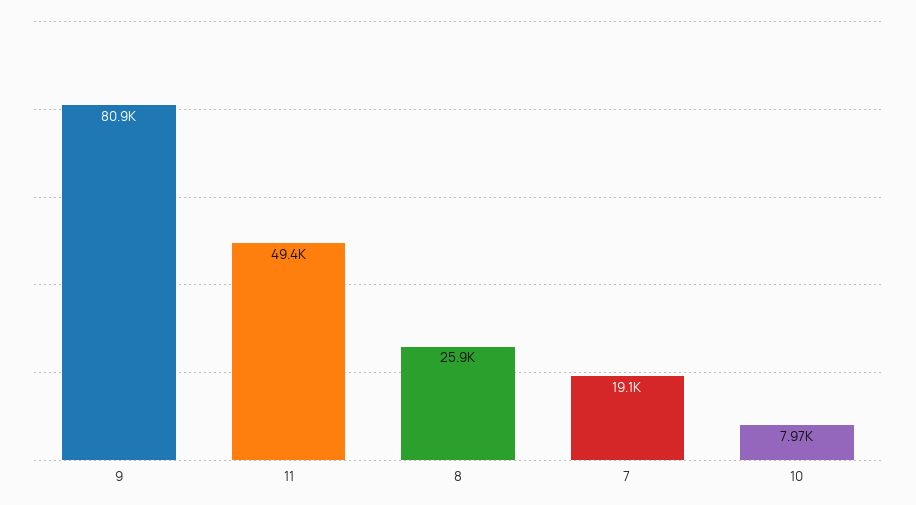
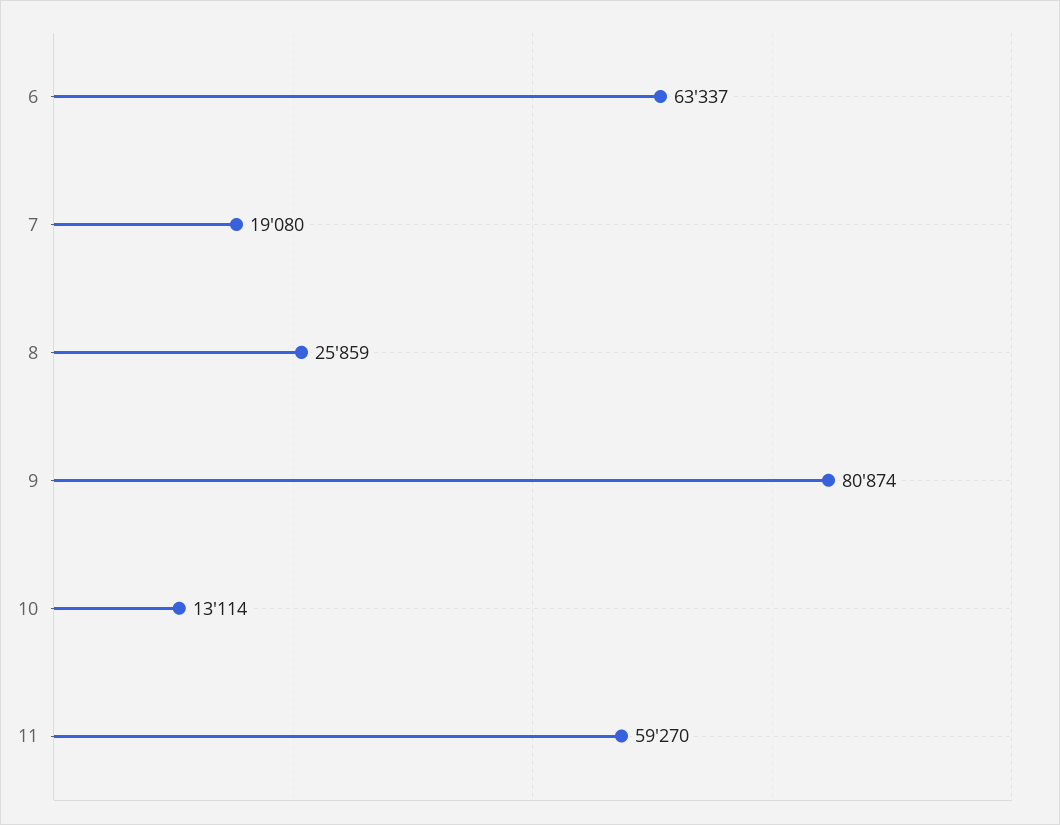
11: 49400 -> 59270
10: 7970 -> 13114
6: none -> 63337

